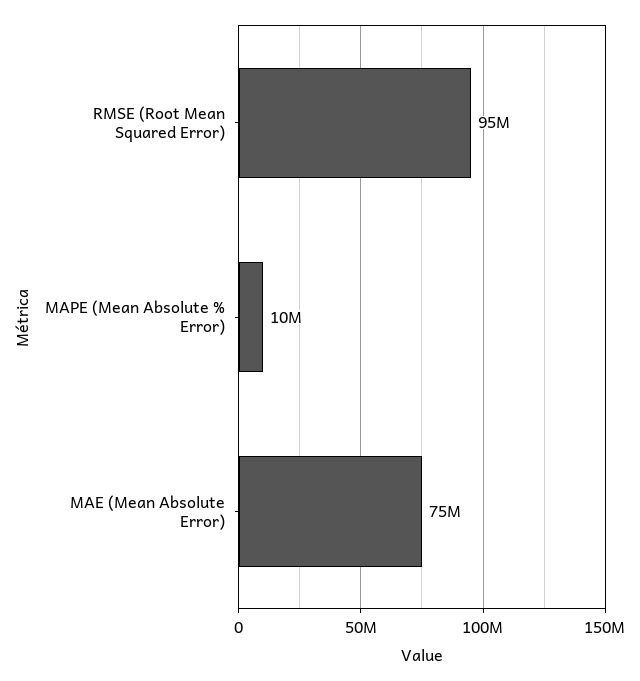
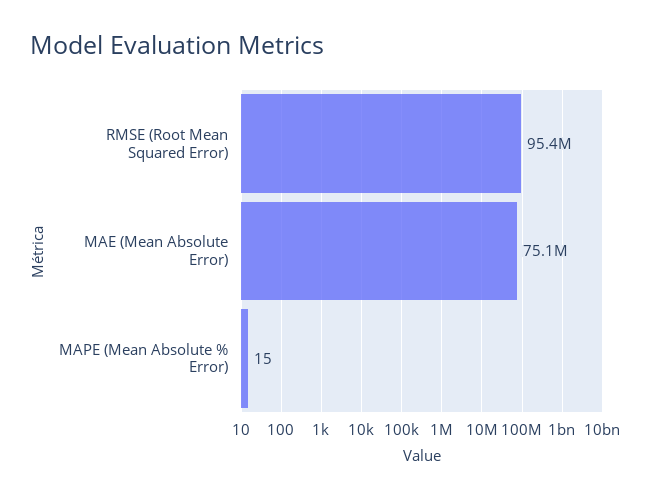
MAPE (Mean Absolute % Error): 10000000 -> 15

